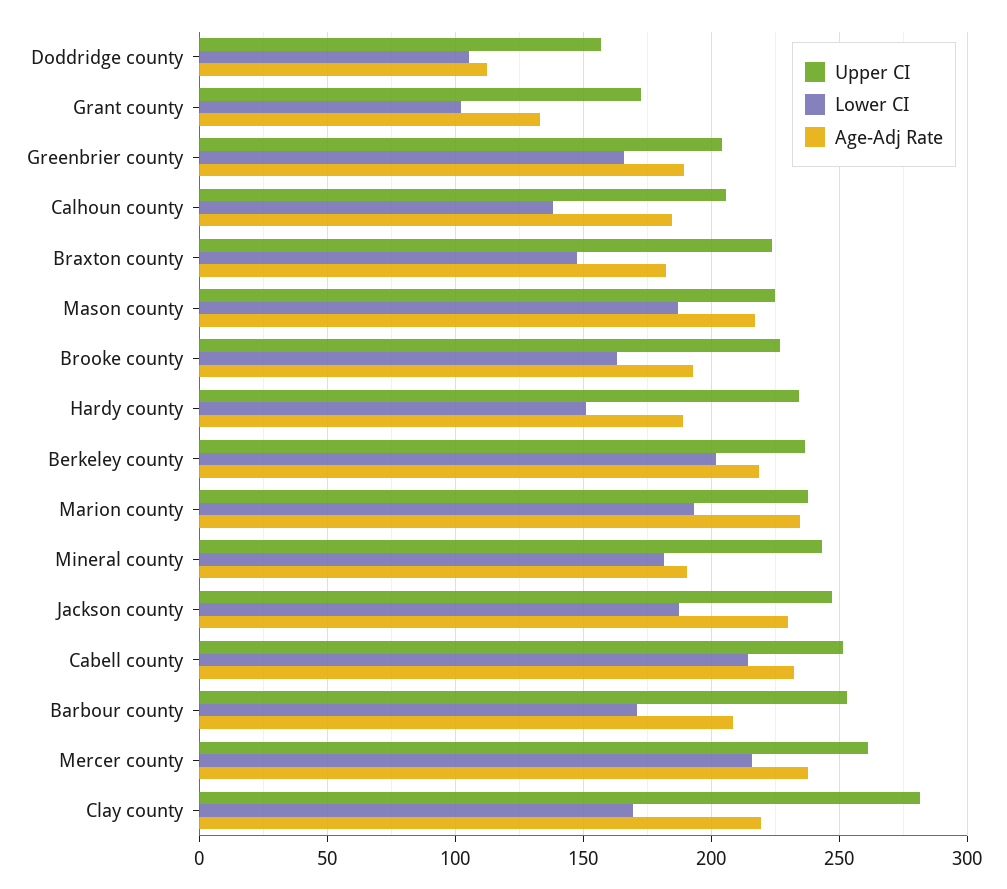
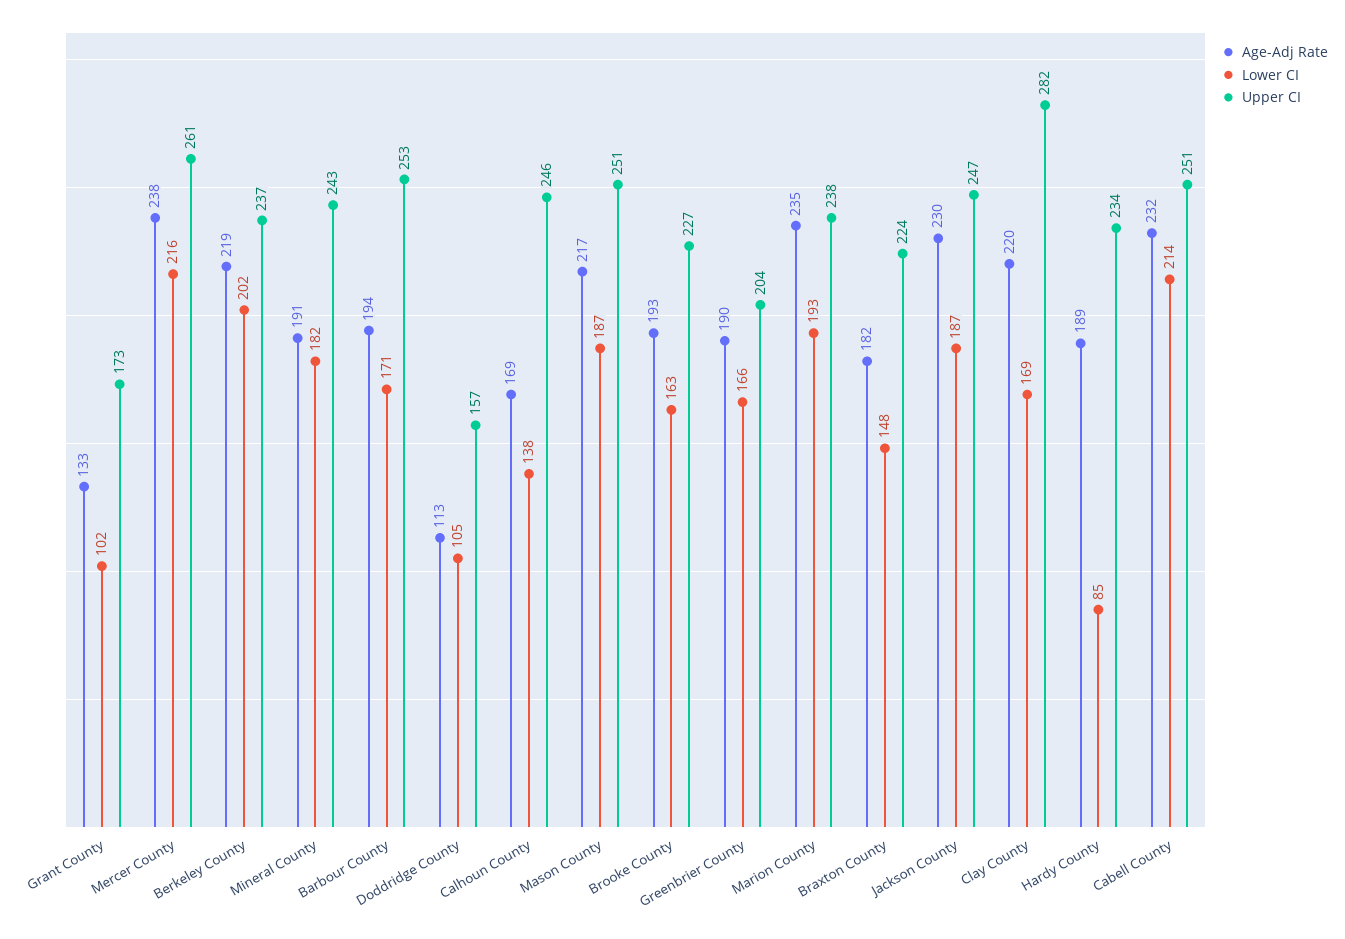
Upper CI, Calhoun county: 205 -> 246
Age-Adj Rate, Calhoun county: 185 -> 169
Upper CI, Mason county: 225 -> 251
Lower CI, Hardy county: 150 -> 85
Age-Adj Rate, Barbour county: 210 -> 194

